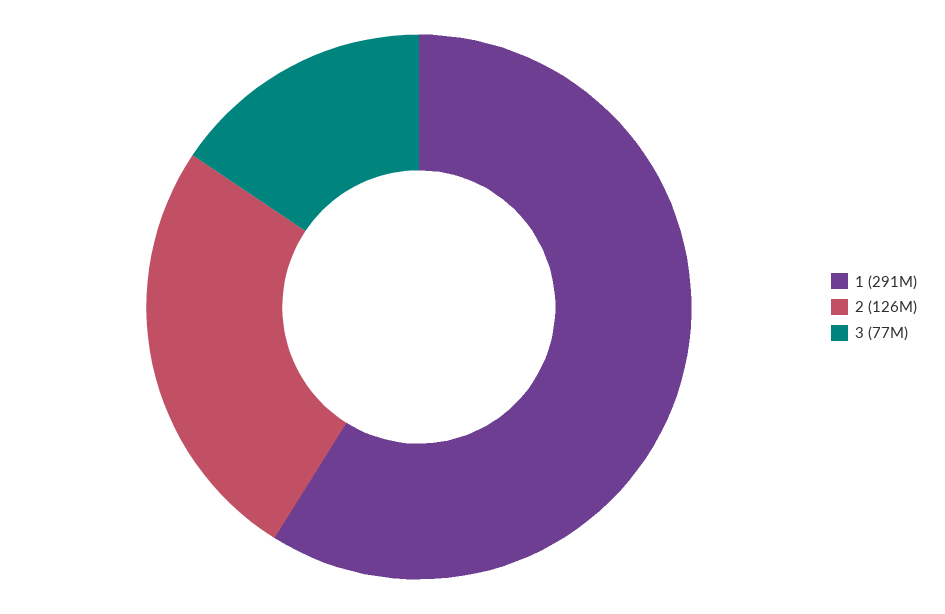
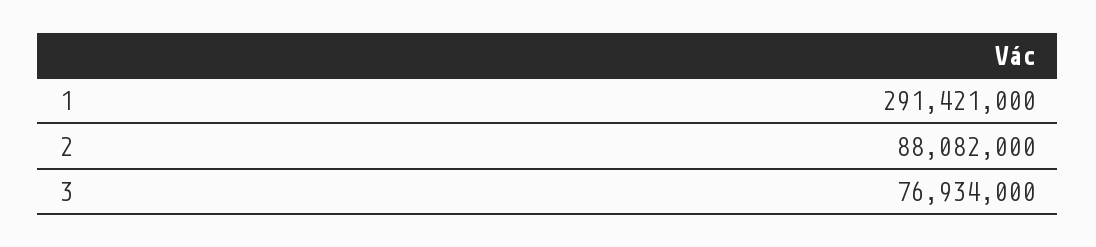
2: 126000000 -> 88082000

